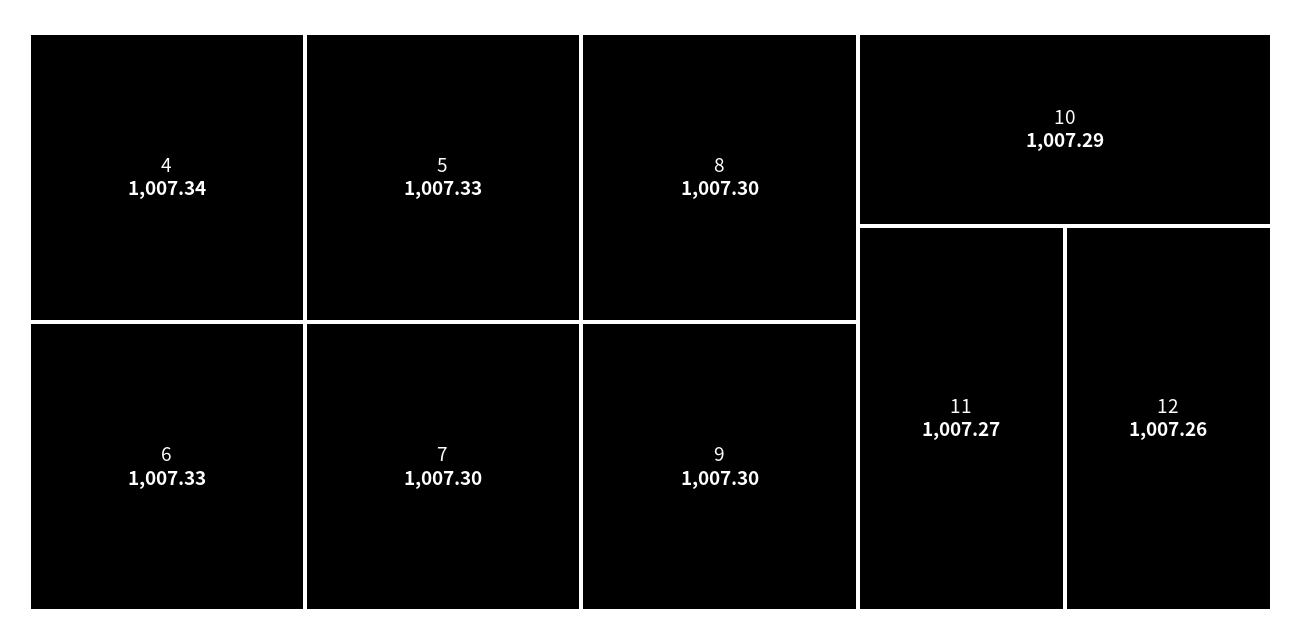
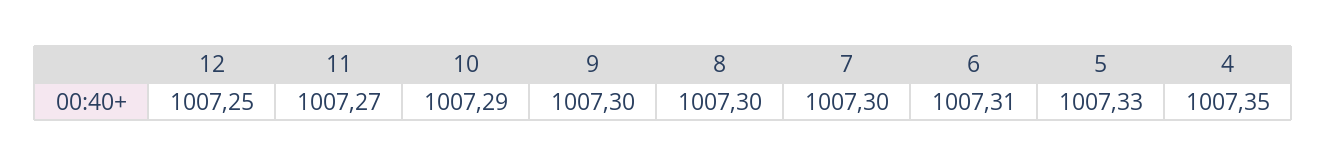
4: 1007.34 -> 1007.35
6: 1007.33 -> 1007.31
12: 1007.26 -> 1007.25

